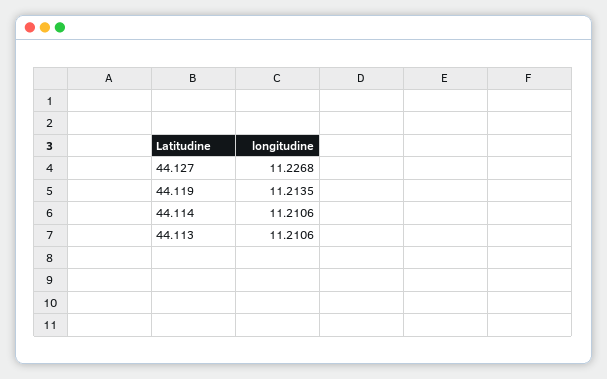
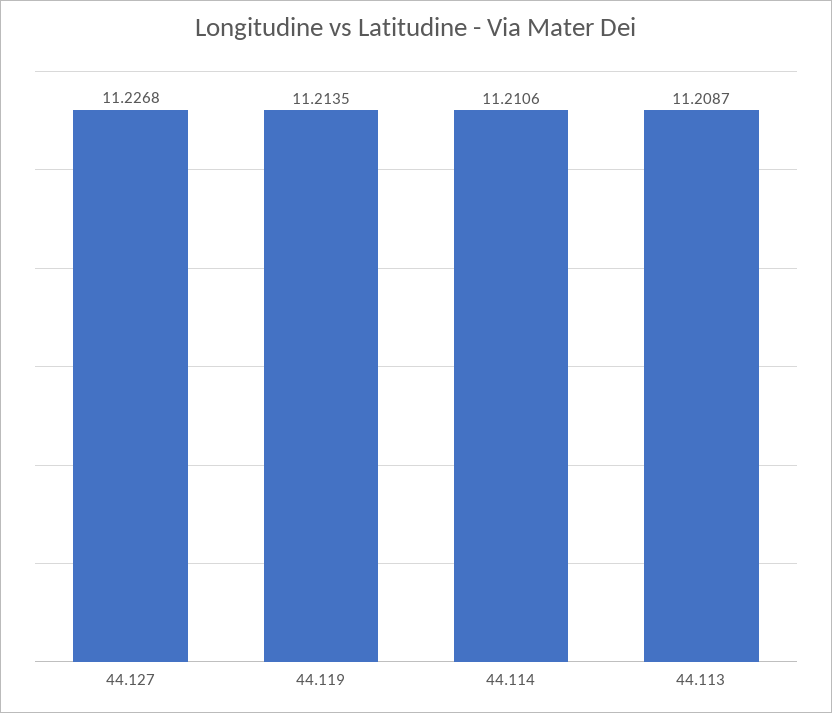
44.113: 11.2106 -> 11.2087

